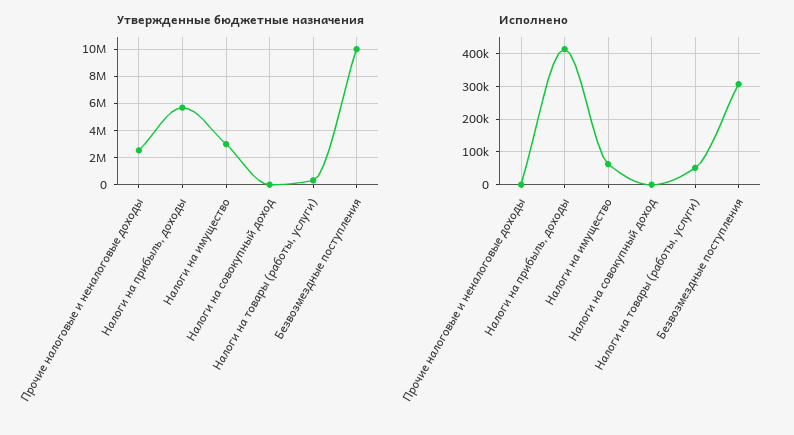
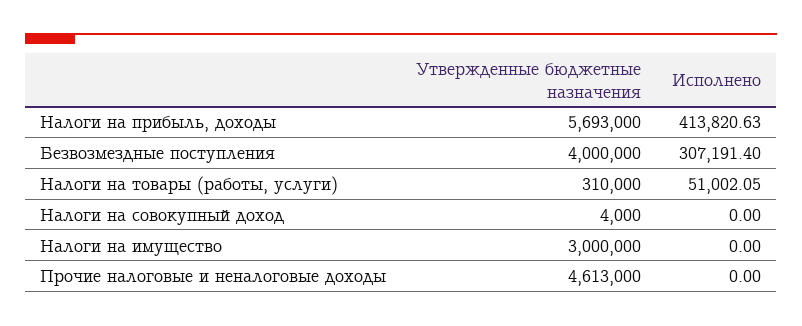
Утвержденные бюджетные назначения, Прочие налоговые и неналоговые доходы: 2500000 -> 4613000
Утвержденные бюджетные назначения, Безвозмездные поступления: 10000000 -> 4000000
Исполнено, Налоги на имущество: 60000 -> 0

